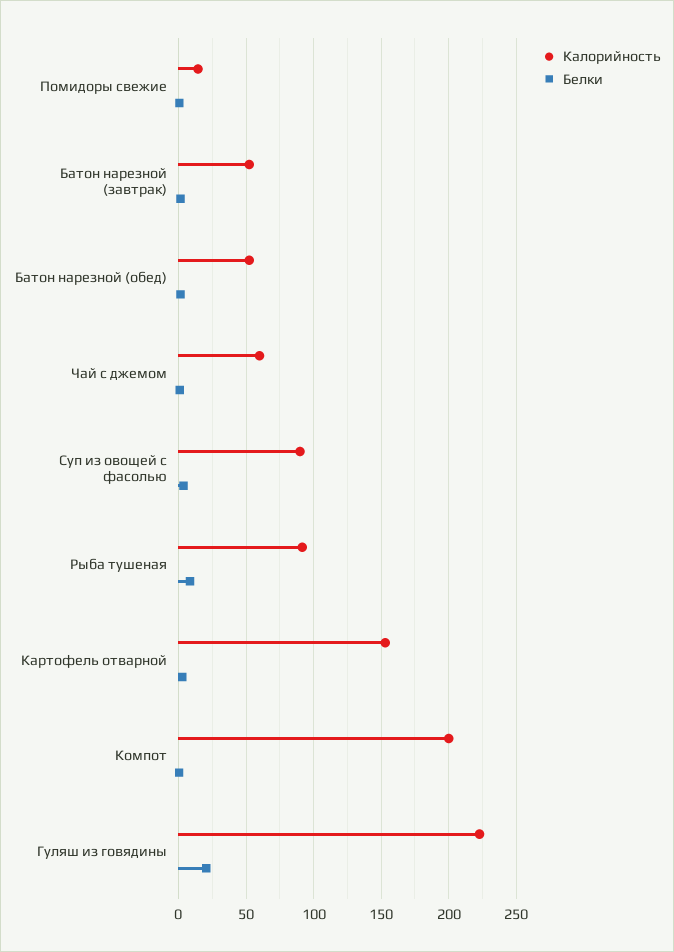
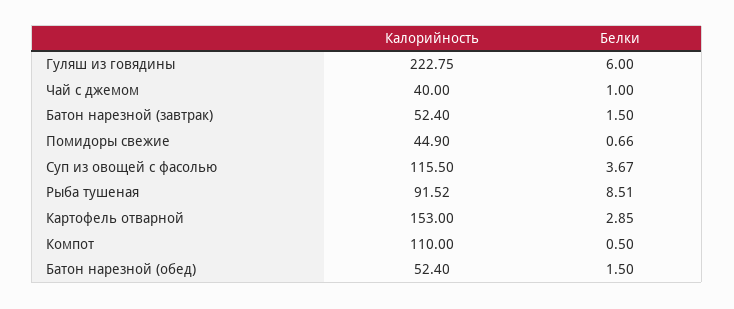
Калорийность, Помидоры свежие: 15 -> 44.9
Калорийность, Чай с джемом: 60 -> 40
Калорийность, Суп из овощей с фасолью: 90 -> 115.5
Калорийность, Компот: 200 -> 110
Белки, Гуляш из говядины: 20 -> 6

